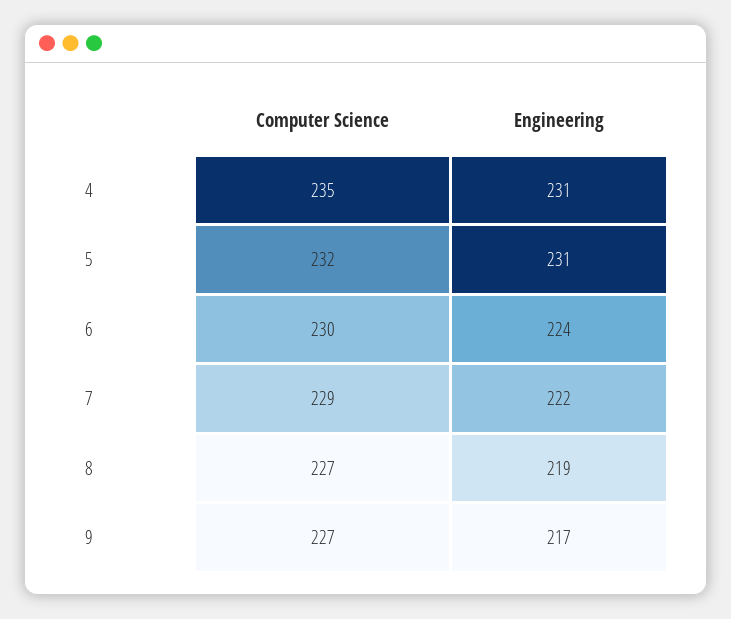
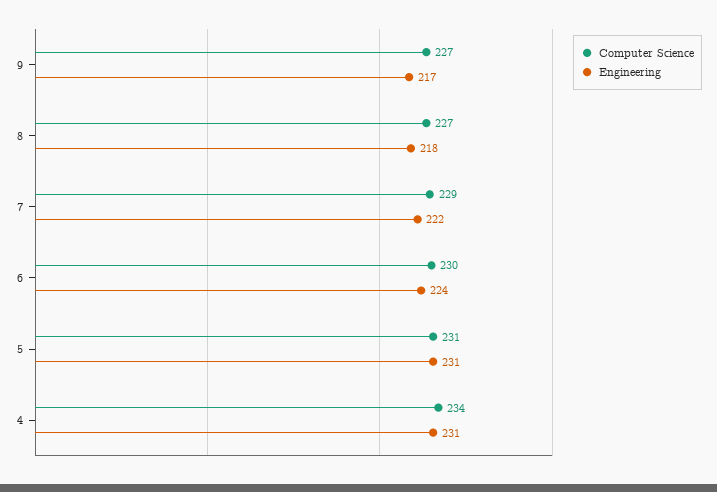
Computer Science, 4: 235 -> 234
Computer Science, 5: 232 -> 231
Engineering, 8: 219 -> 218

